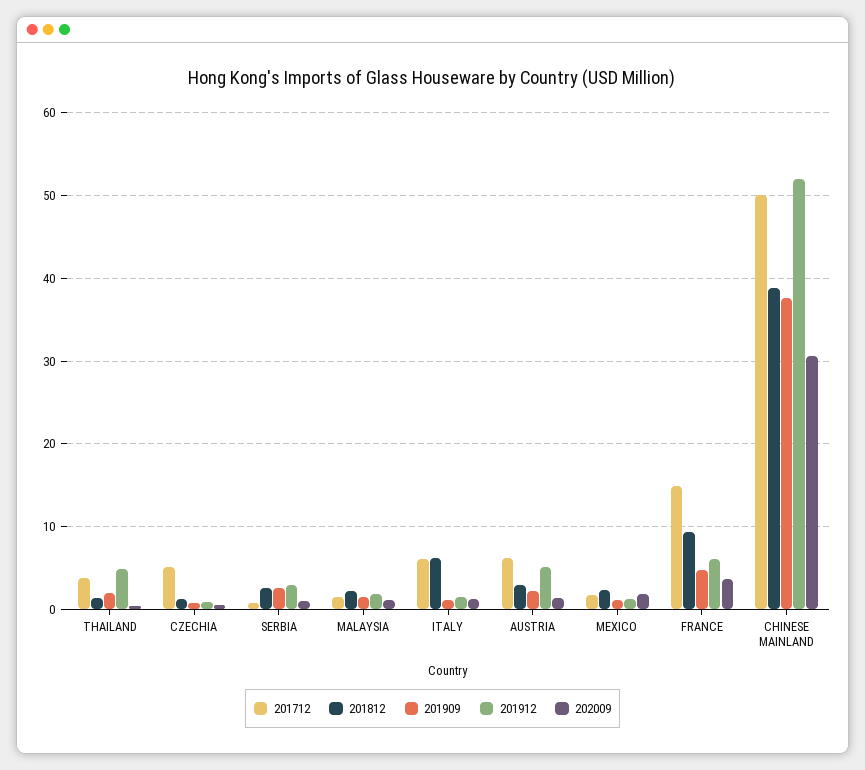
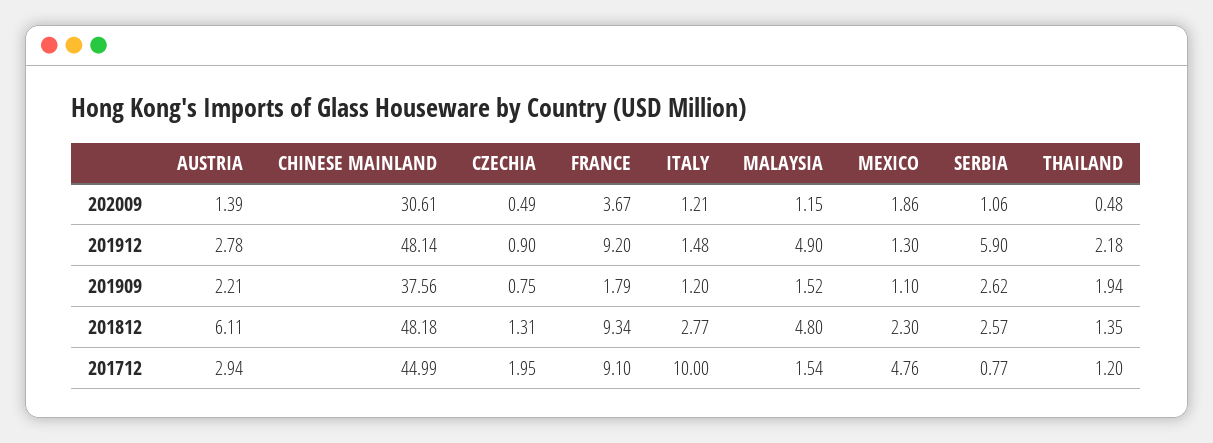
201712, THAILAND: 4 -> 1.2
201912, THAILAND: 5 -> 2.18
201712, CZECHIA: 5 -> 1.95
201912, SERBIA: 3 -> 5.9
201812, MALAYSIA: 2 -> 4.8
201912, MALAYSIA: 2 -> 4.9
201712, ITALY: 6 -> 10
201812, ITALY: 6 -> 2.77
201712, AUSTRIA: 6 -> 2.94
201812, AUSTRIA: 3 -> 6.11
201912, AUSTRIA: 5 -> 2.78
201712, MEXICO: 2 -> 4.76
201712, FRANCE: 15 -> 9.1
201909, FRANCE: 5 -> 1.79
201912, FRANCE: 6 -> 9.2
201712, CHINESE MAINLAND: 50 -> 44.99
201812, CHINESE MAINLAND: 39 -> 48.18
201912, CHINESE MAINLAND: 52 -> 48.14

